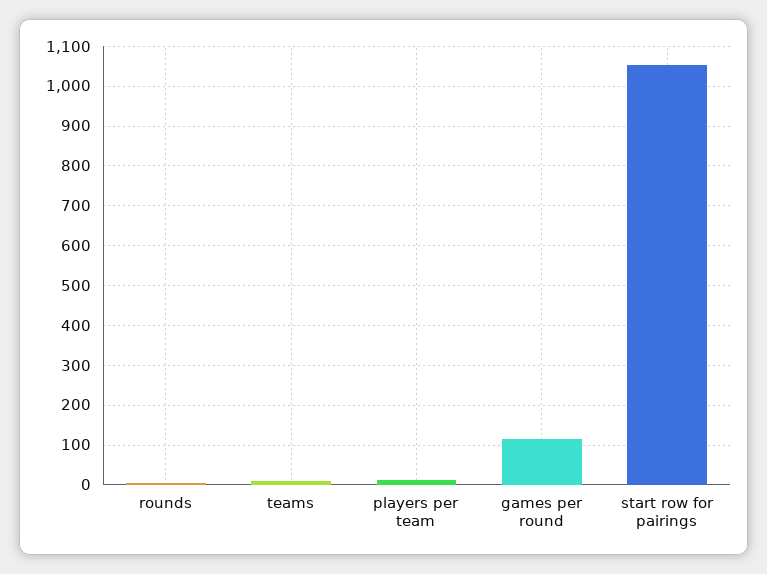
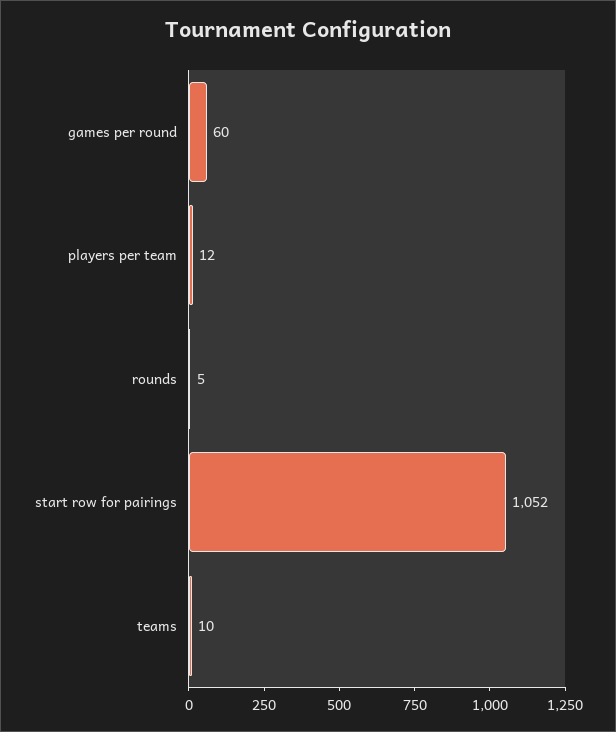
games per round: 120 -> 60

